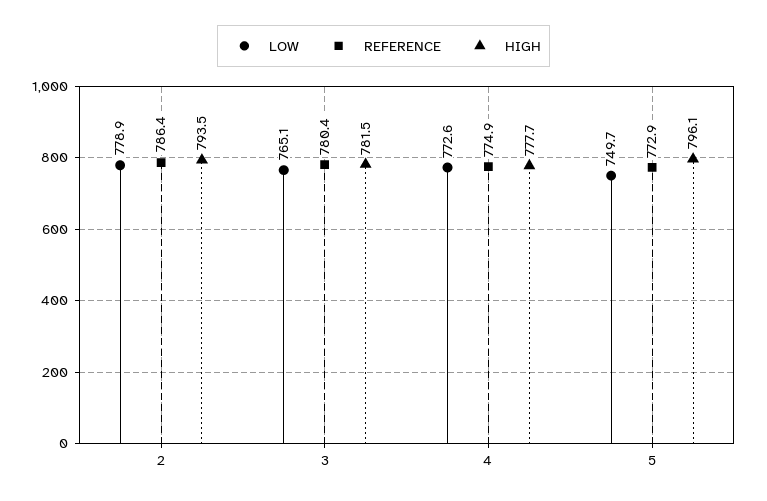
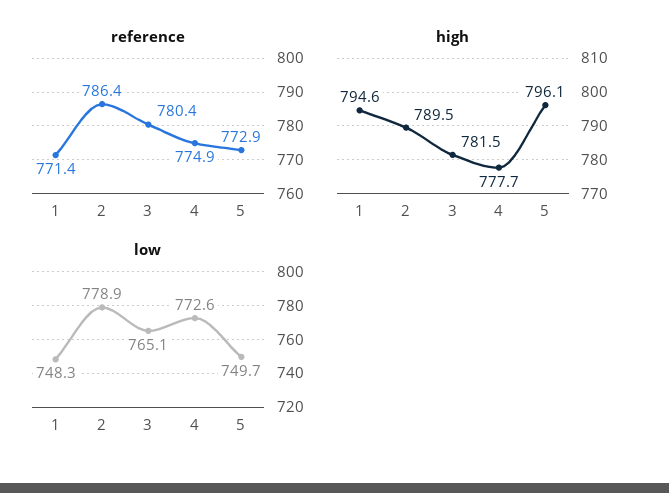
HIGH, 2: 793.5 -> 789.5
REFERENCE, 1: none -> 771.4
HIGH, 1: none -> 794.6
LOW, 1: none -> 748.3

